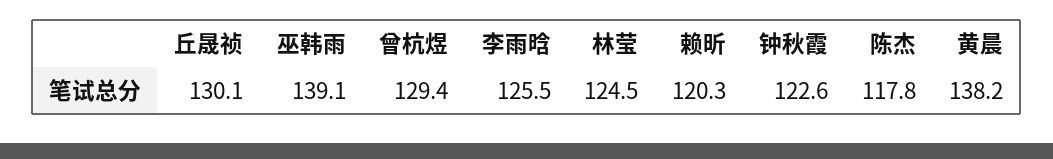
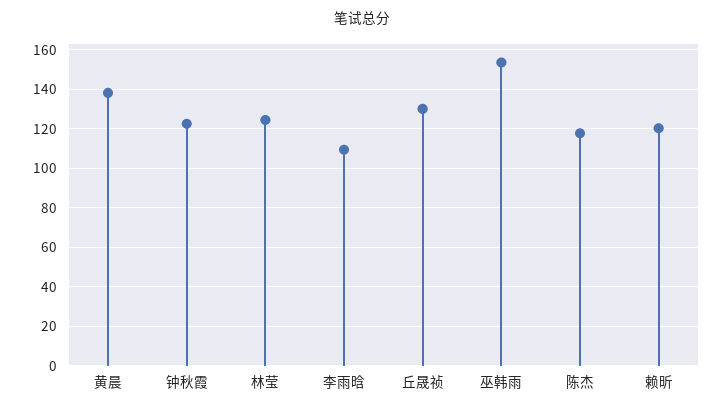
巫韩雨: 139.1 -> 155
曾杭煜: 129.4 -> none
李雨晗: 125.5 -> 110

